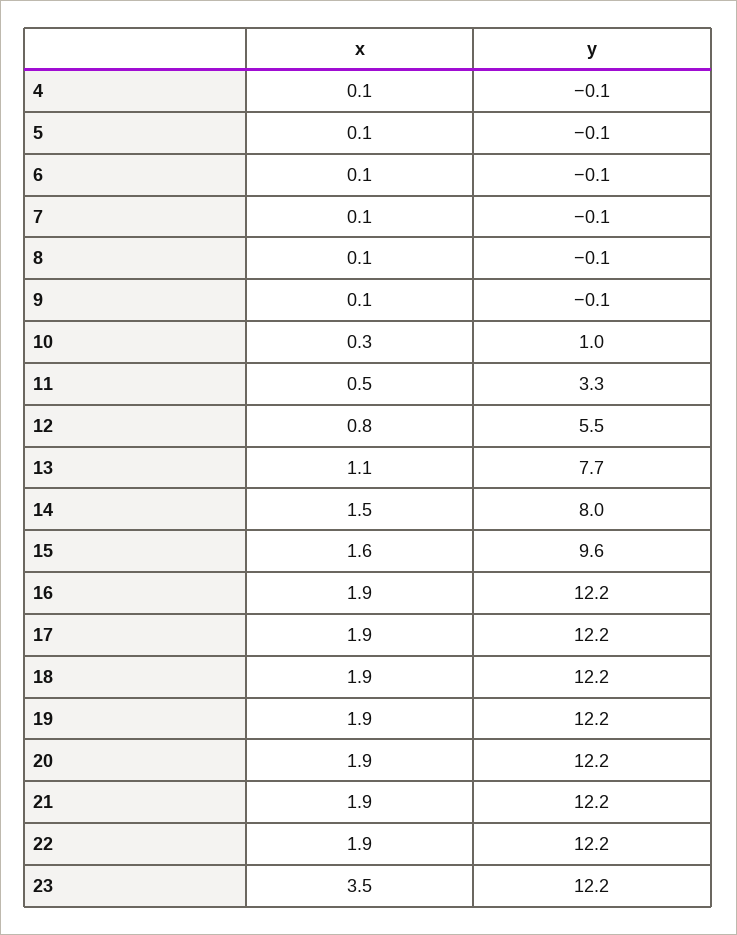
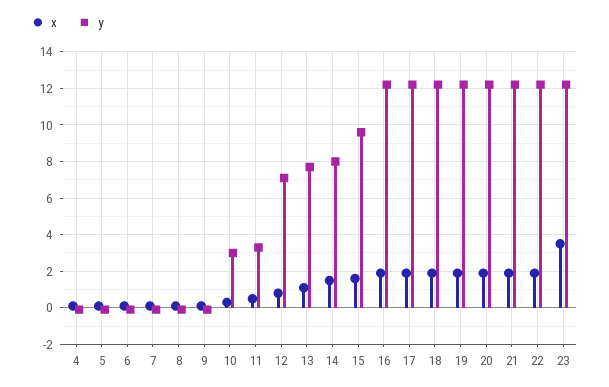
y, 10: 1 -> 3
y, 12: 5.5 -> 7

